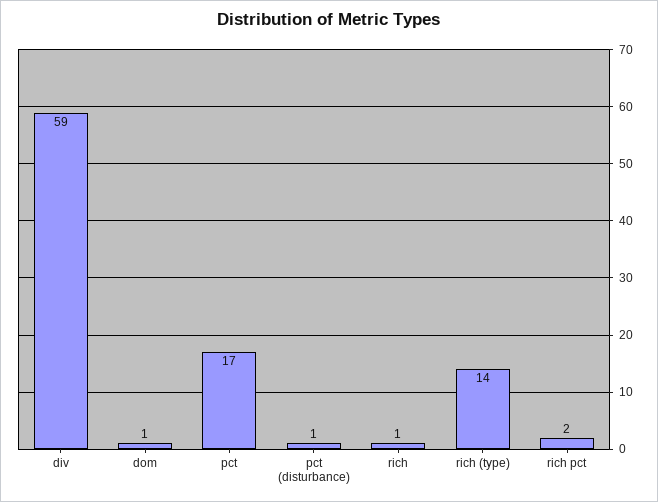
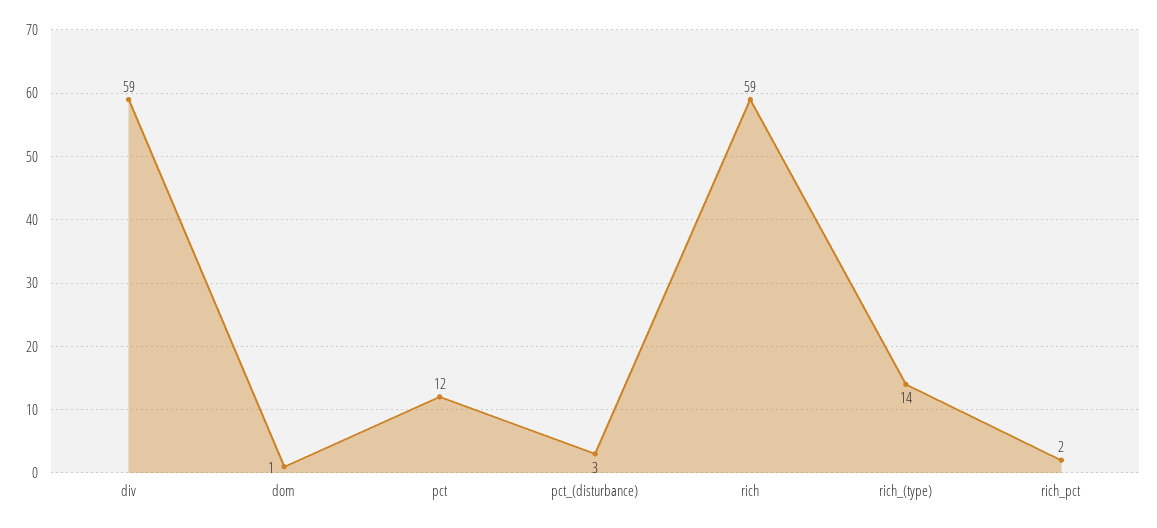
pct: 17 -> 12
pct (disturbance): 1 -> 3
rich: 1 -> 59

